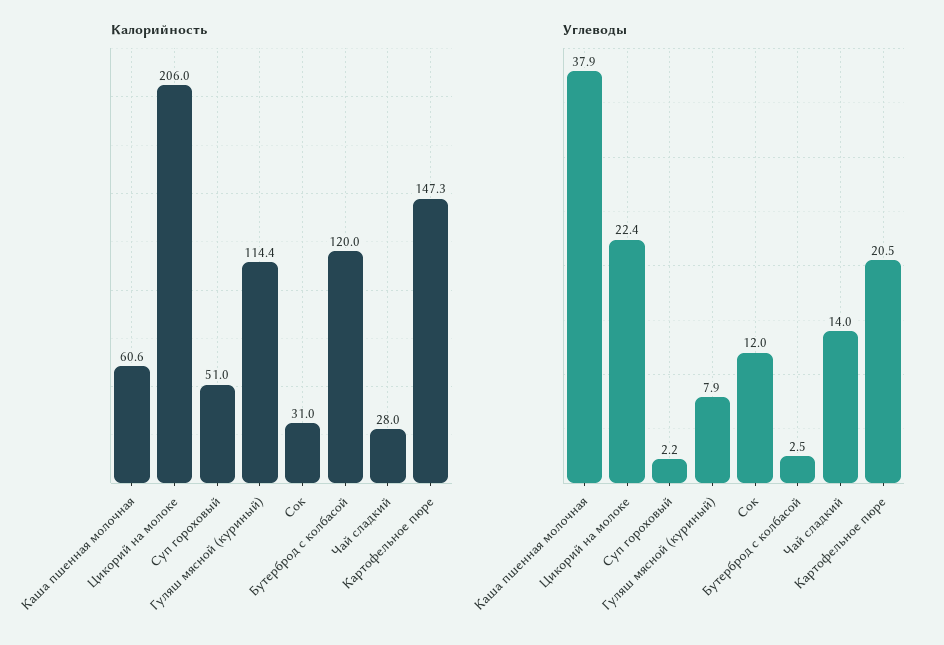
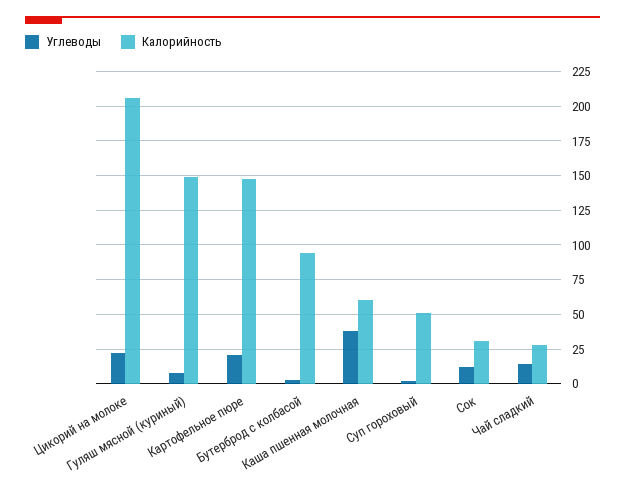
Калорийность, Гуляш мясной (куриный): 114.4 -> 150
Калорийность, Бутерброд с колбасой: 120 -> 95

